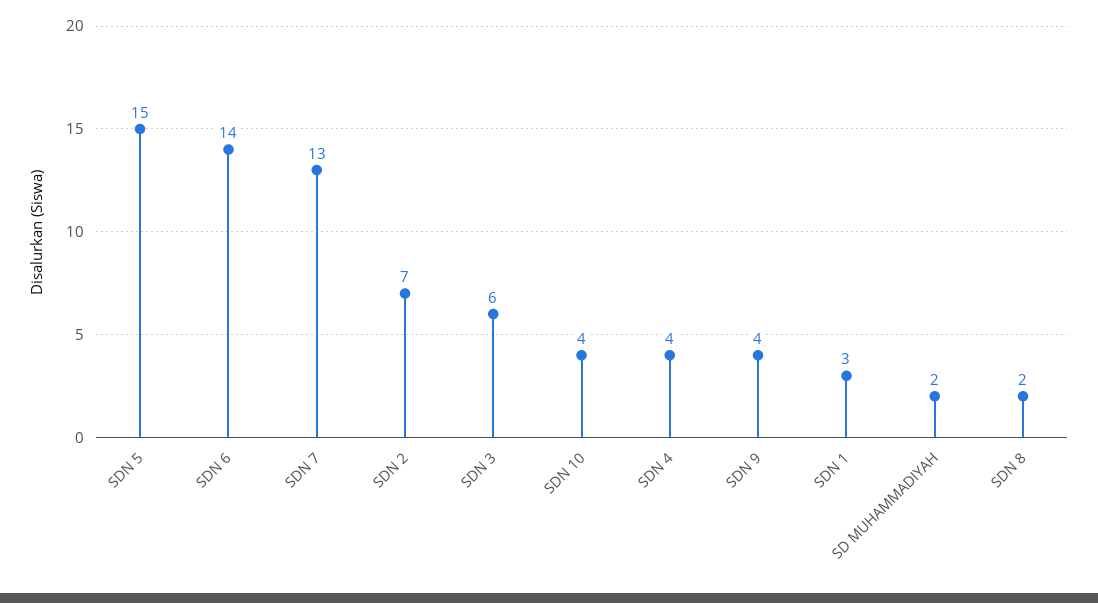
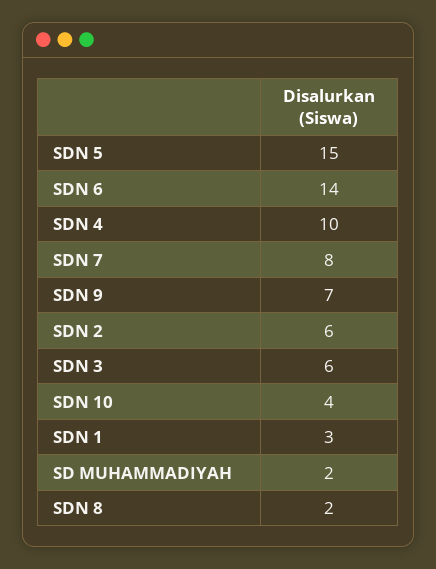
SDN 7: 13 -> 8
SDN 2: 7 -> 6
SDN 4: 4 -> 10
SDN 9: 4 -> 7

